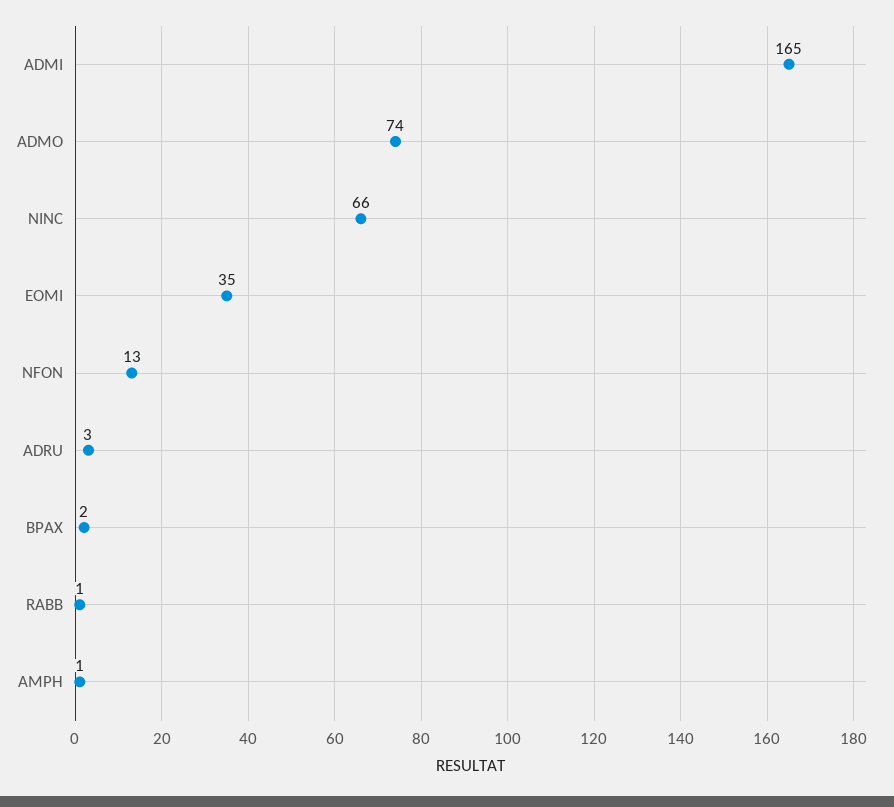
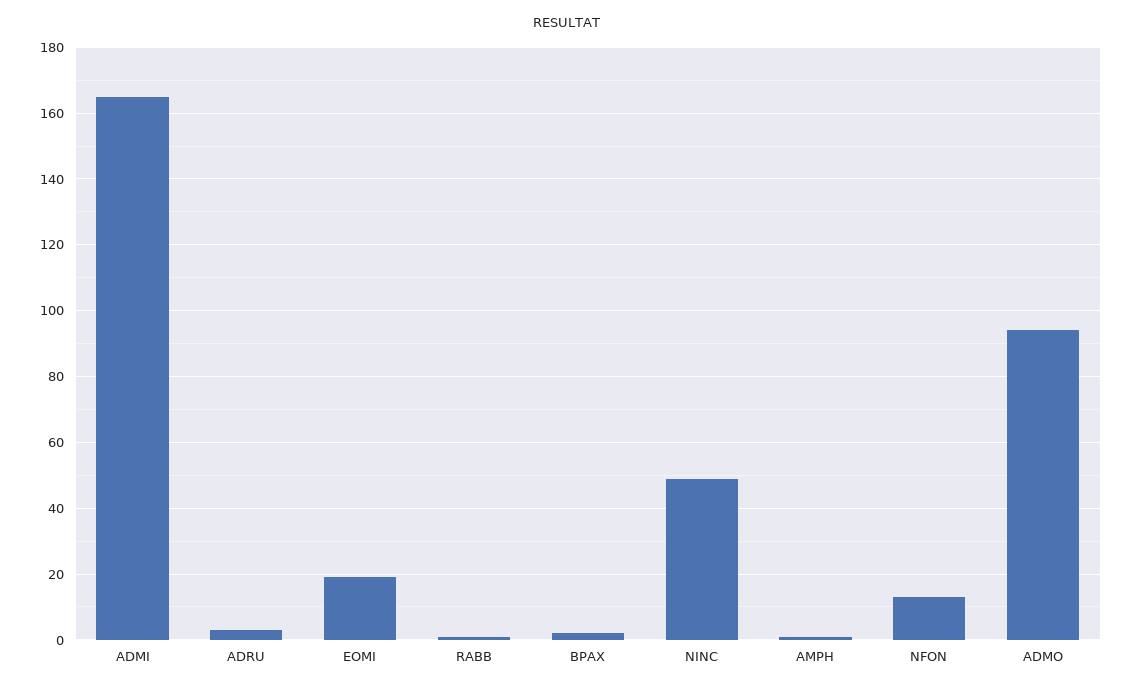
ADMO: 74 -> 95
NINC: 66 -> 50
EOMI: 35 -> 20

